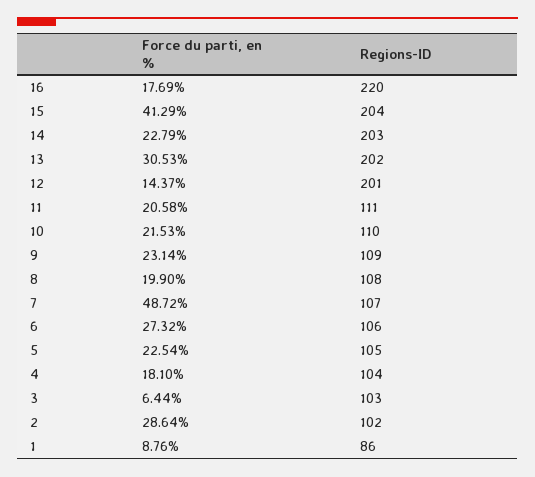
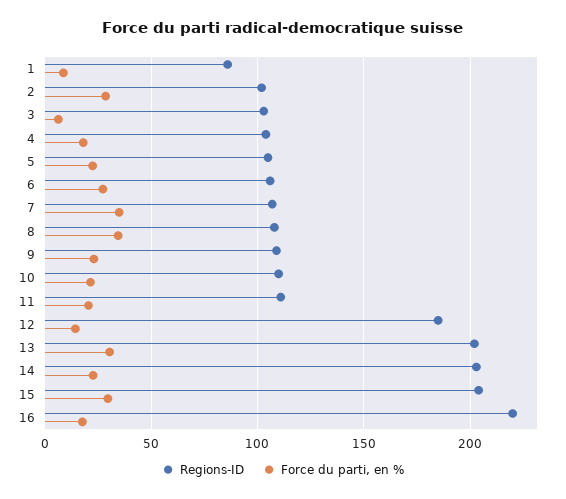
Force du parti, en %, 15: 41.29 -> 30
Regions-ID, 12: 201 -> 185
Force du parti, en %, 8: 19.9 -> 35
Force du parti, en %, 7: 48.72 -> 35

